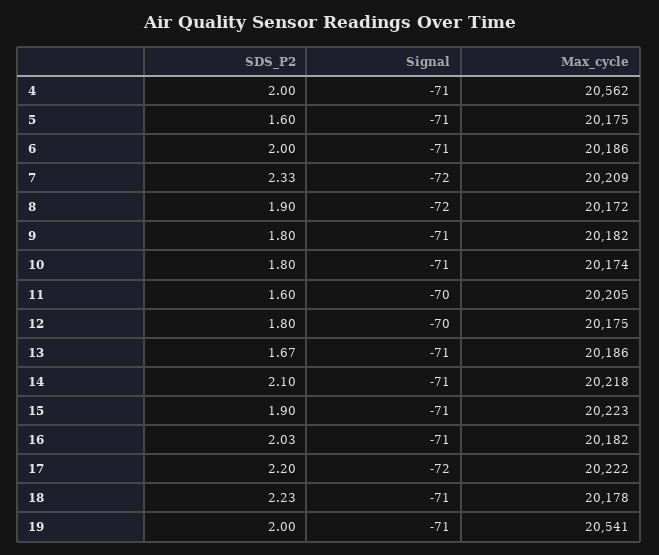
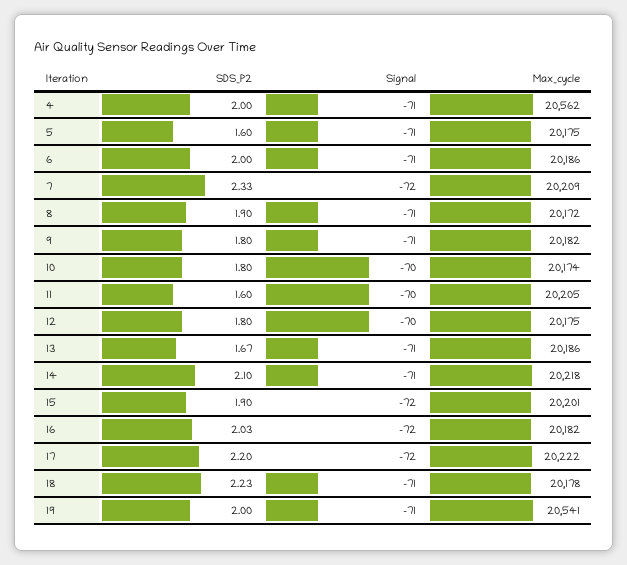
Signal, 8: -72 -> -71
Signal, 10: -71 -> -70
Signal, 15: -71 -> -72
Max_cycle, 15: 20223 -> 20201
Signal, 16: -71 -> -72

